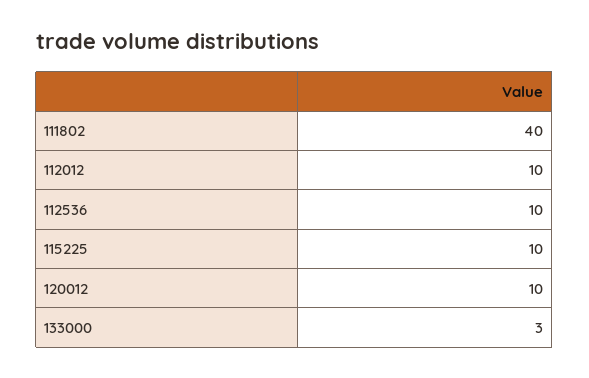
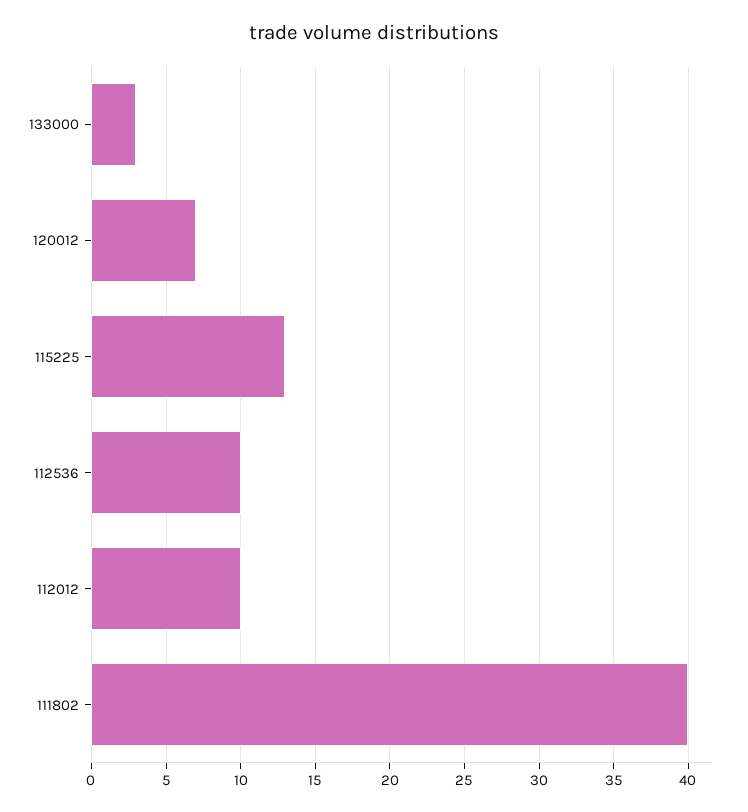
115225: 10 -> 13
120012: 10 -> 7

